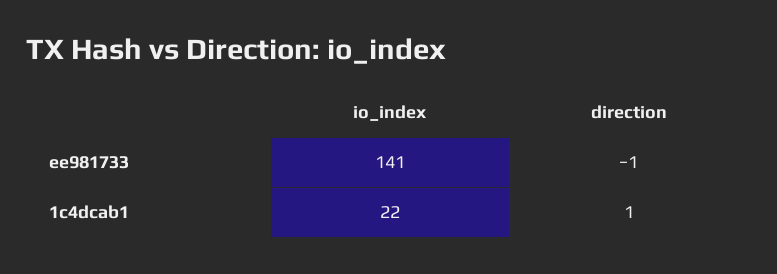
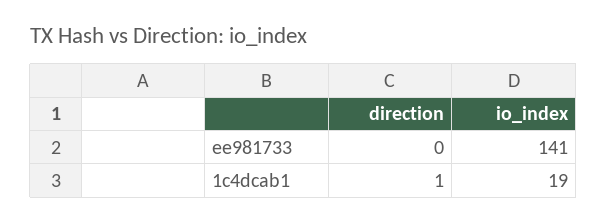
direction, ee981733: -1 -> 0
io_index, 1c4dcab1: 22 -> 19

